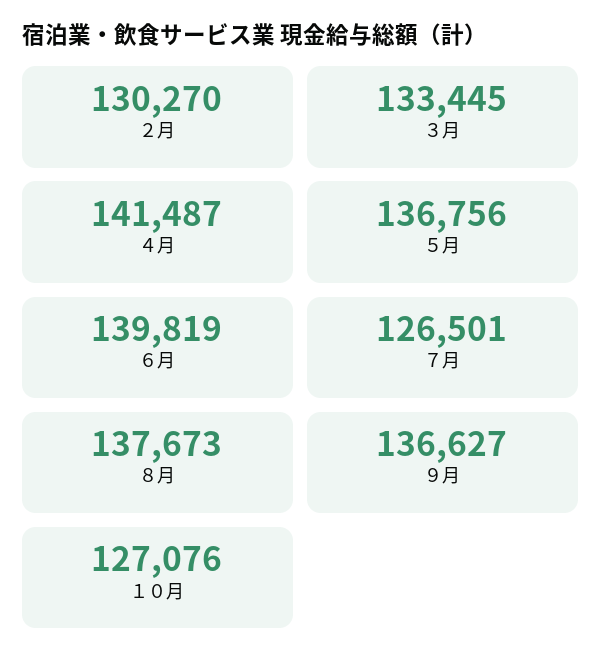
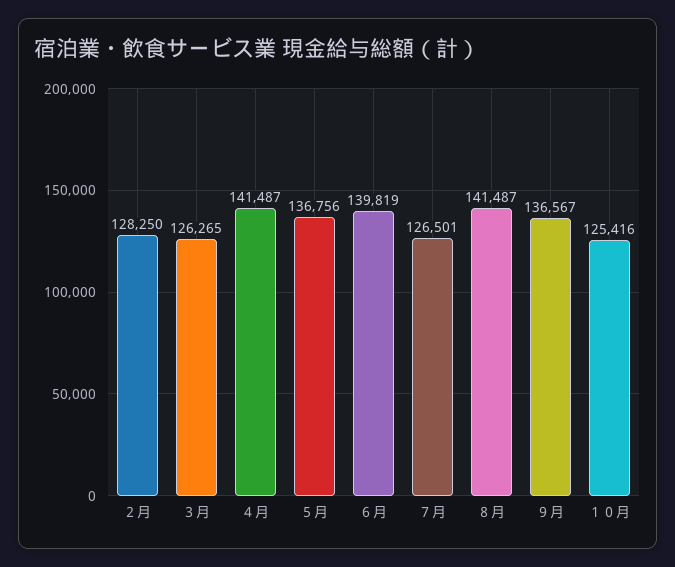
２月: 130270 -> 128250
３月: 133445 -> 126265
８月: 137673 -> 141487
９月: 136627 -> 136567
１０月: 127076 -> 125416

